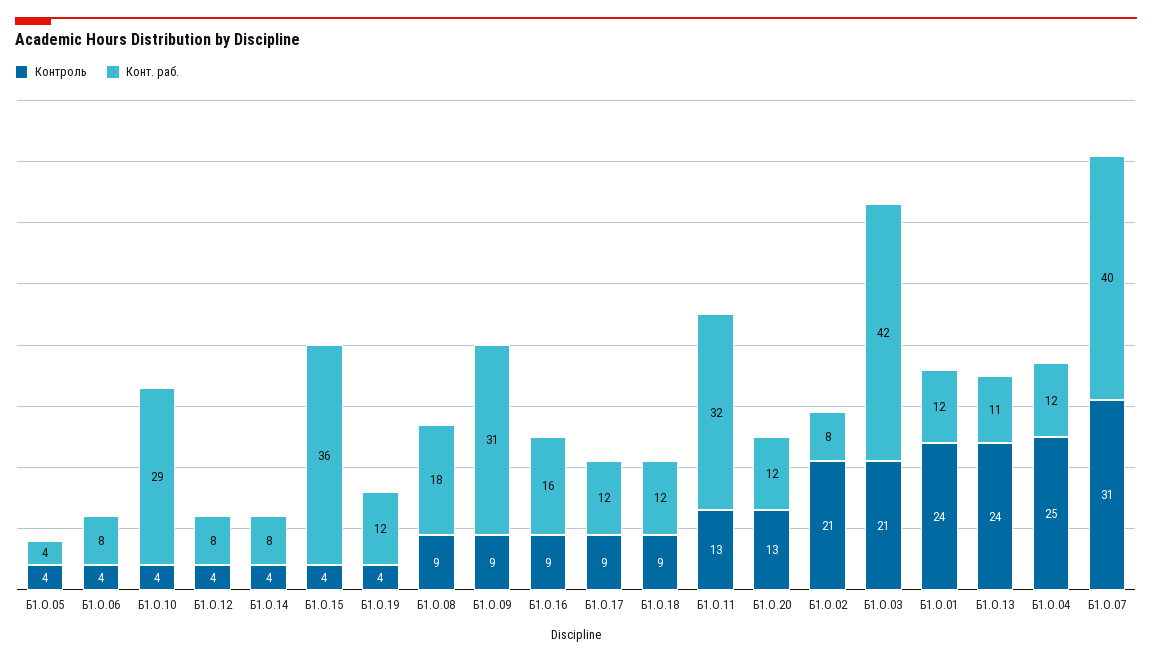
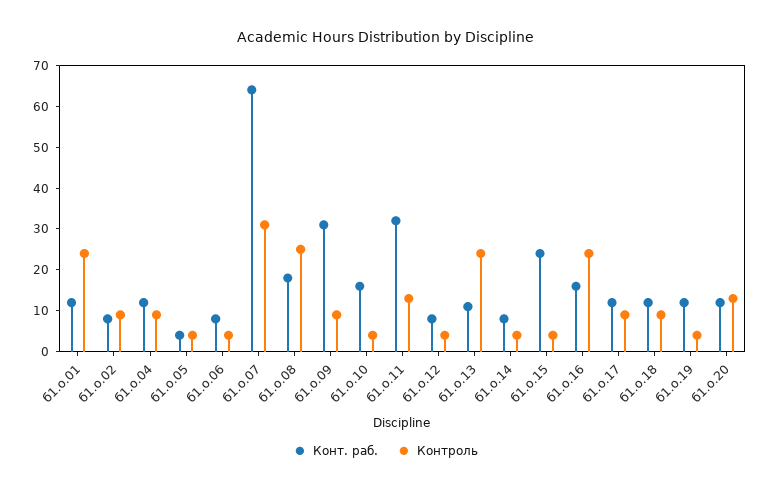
Конт. раб., Б1.О.10: 29 -> 15
Конт. раб., Б1.О.15: 36 -> 25
Контроль, Б1.О.08: 9 -> 25
Контроль, Б1.О.16: 9 -> 25
Контроль, Б1.О.02: 21 -> 10
Контроль, Б1.О.03: 21 -> none
Конт. раб., Б1.О.03: 42 -> none
Контроль, Б1.О.04: 25 -> 10
Конт. раб., Б1.О.07: 40 -> 65

